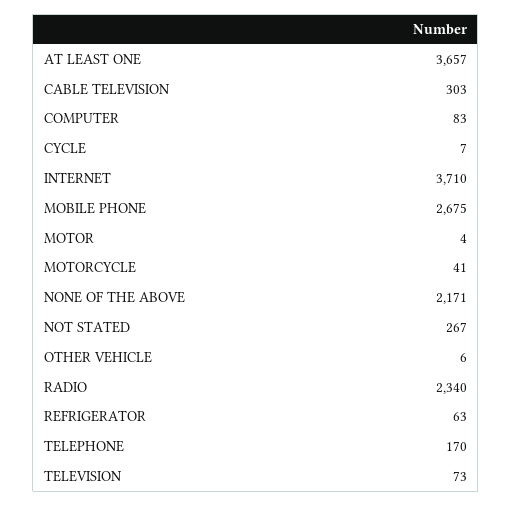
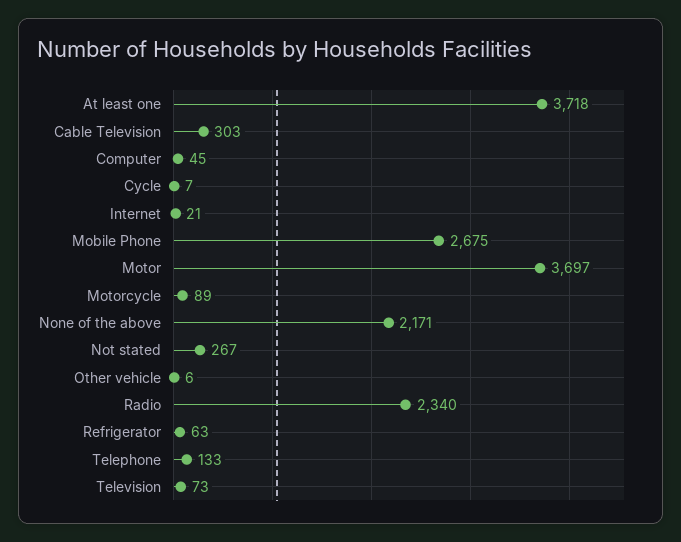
AT LEAST ONE: 3657 -> 3718
COMPUTER: 83 -> 45
INTERNET: 3710 -> 21
MOTOR: 4 -> 3697
MOTORCYCLE: 41 -> 89
TELEPHONE: 170 -> 133

